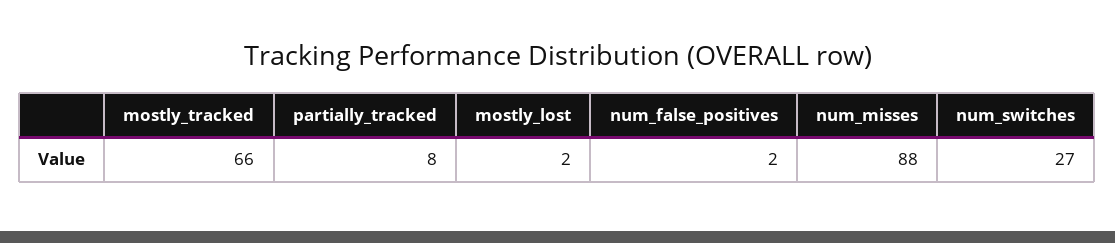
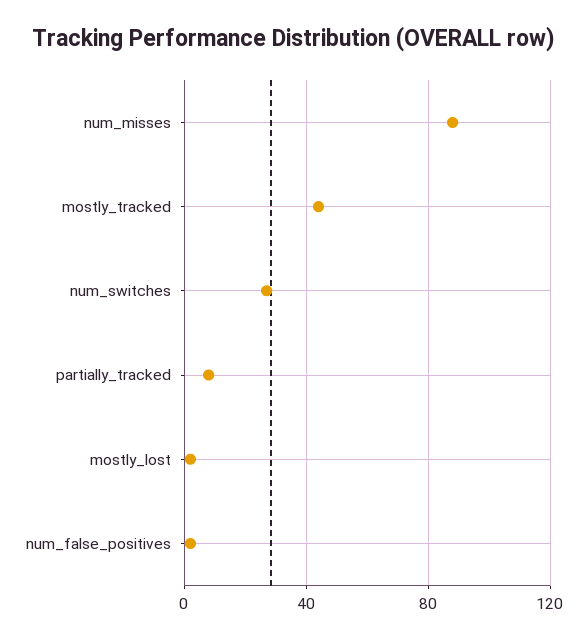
mostly_tracked: 66 -> 45

